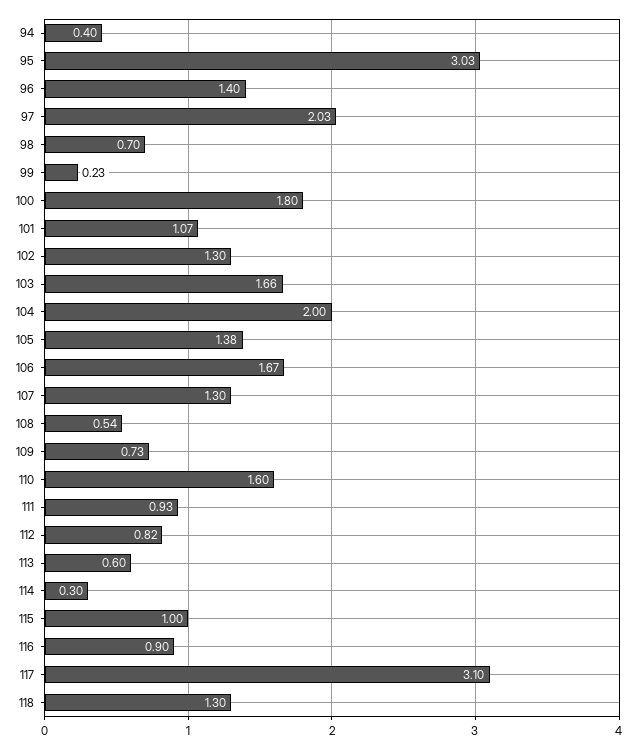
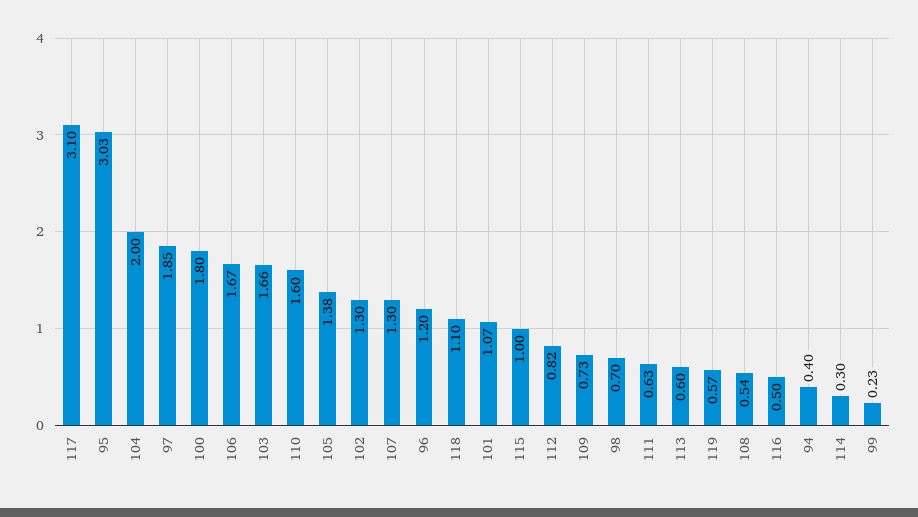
96: 1.4 -> 1.2
97: 2.03 -> 1.85
111: 0.93 -> 0.63
116: 0.9 -> 0.5
118: 1.3 -> 1.1
119: none -> 0.57

